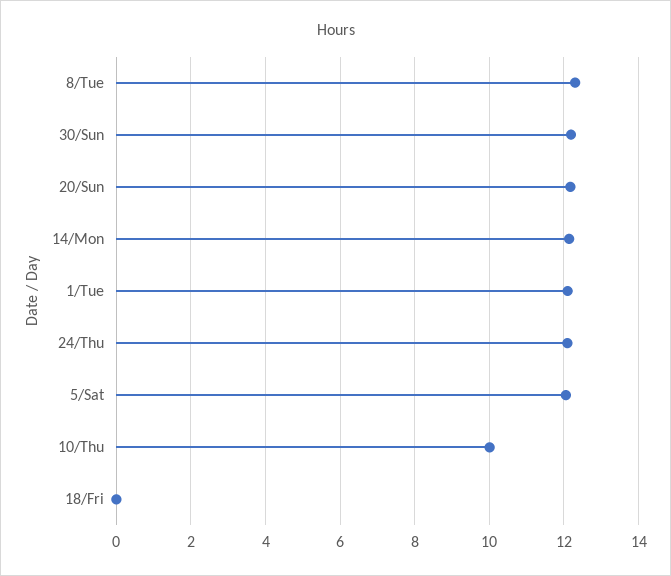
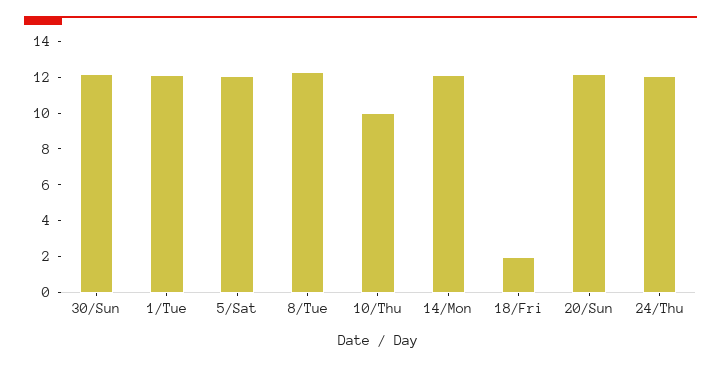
18/Fri: 0 -> 2

